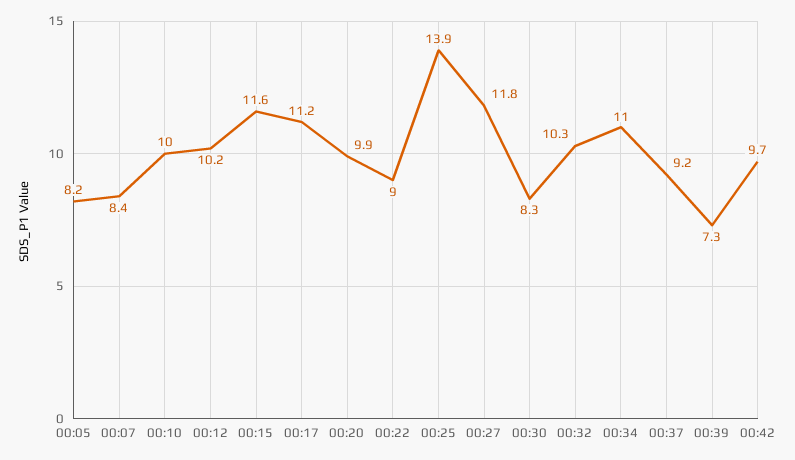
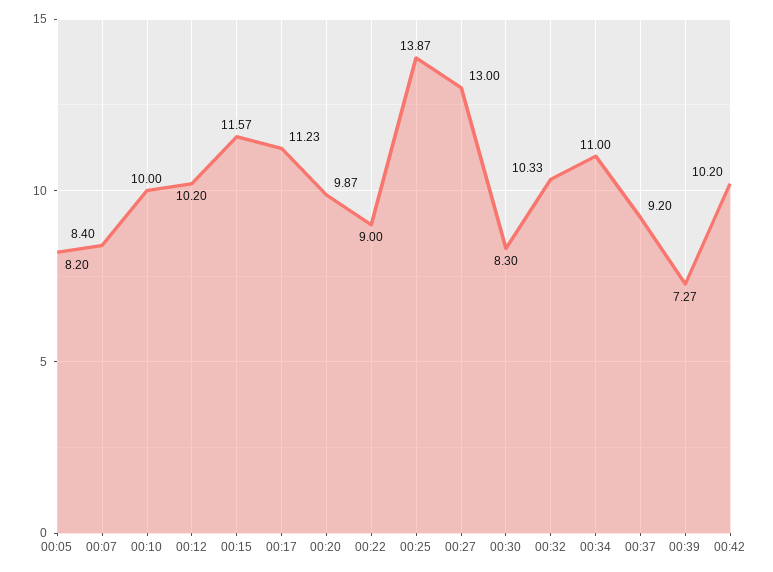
00:27: 11.8 -> 13
00:42: 9.7 -> 10.2

